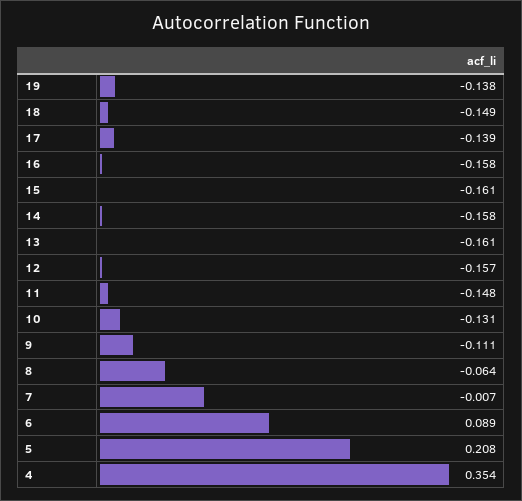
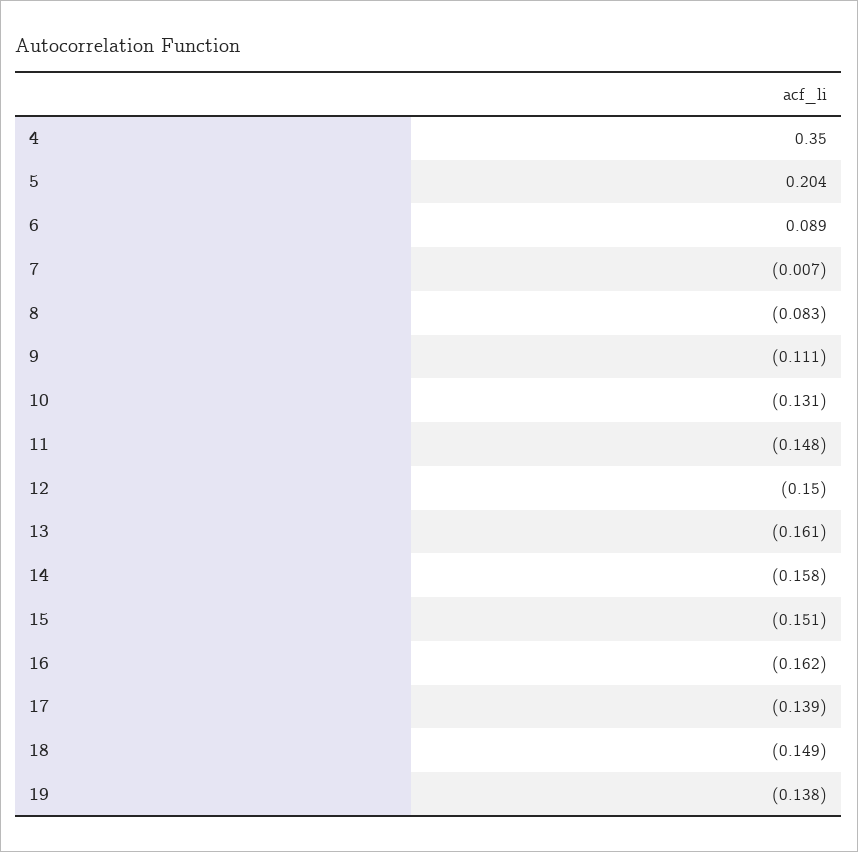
16: -0.158 -> -0.162
15: -0.161 -> -0.151
12: -0.157 -> -0.15
8: -0.064 -> -0.083
5: 0.208 -> 0.204
4: 0.354 -> 0.35

